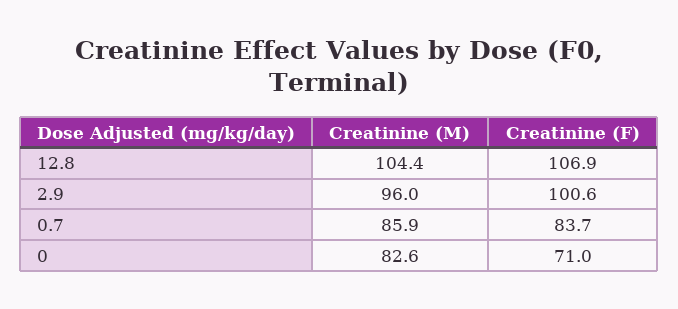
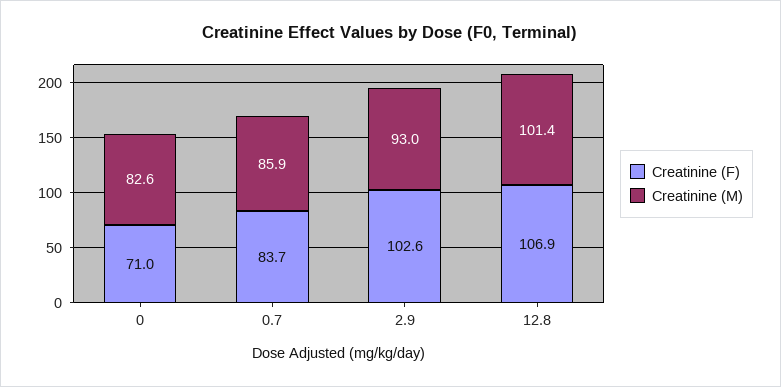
Creatinine (M), 12.8: 104.4 -> 101.4
Creatinine (M), 2.9: 96 -> 93
Creatinine (F), 2.9: 100.6 -> 102.6

